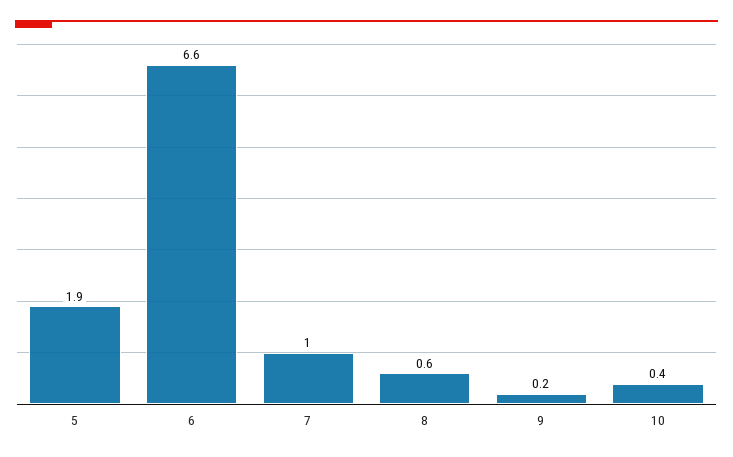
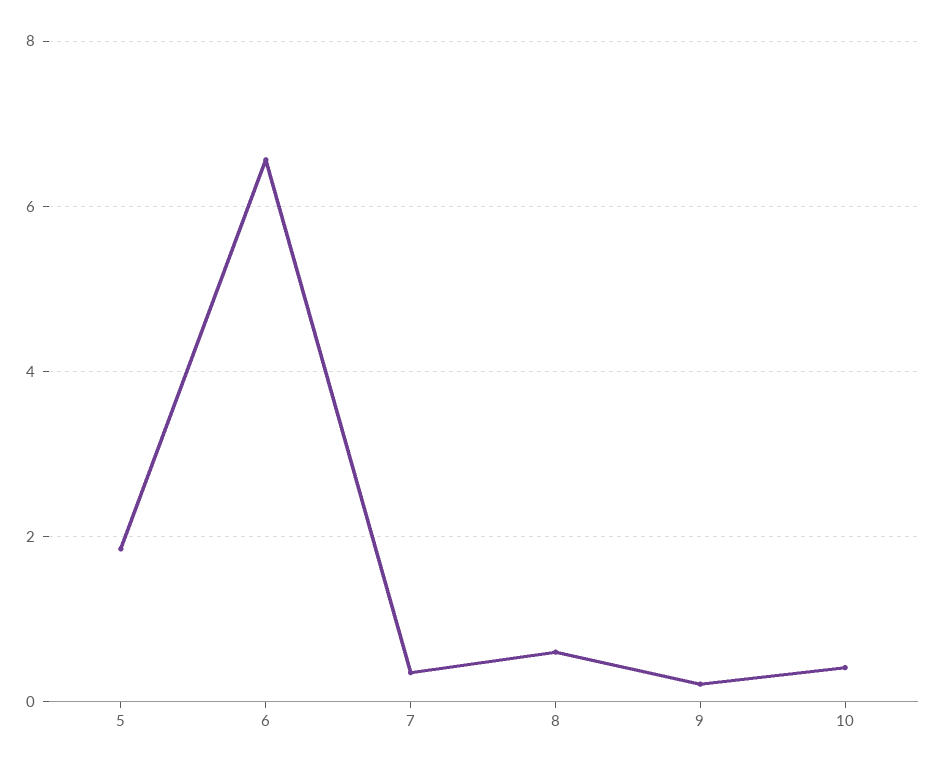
7: 1 -> 0.4

